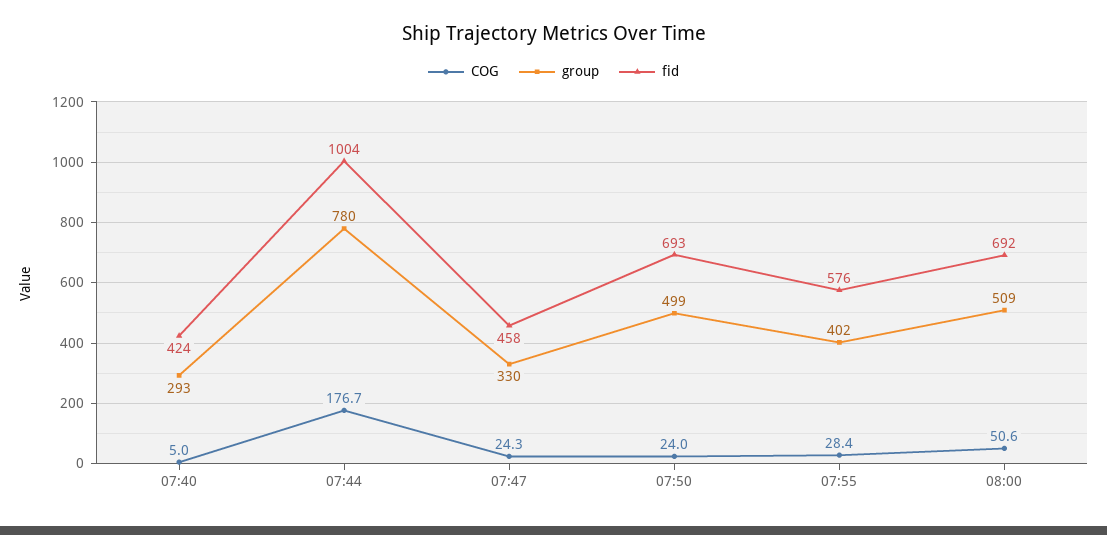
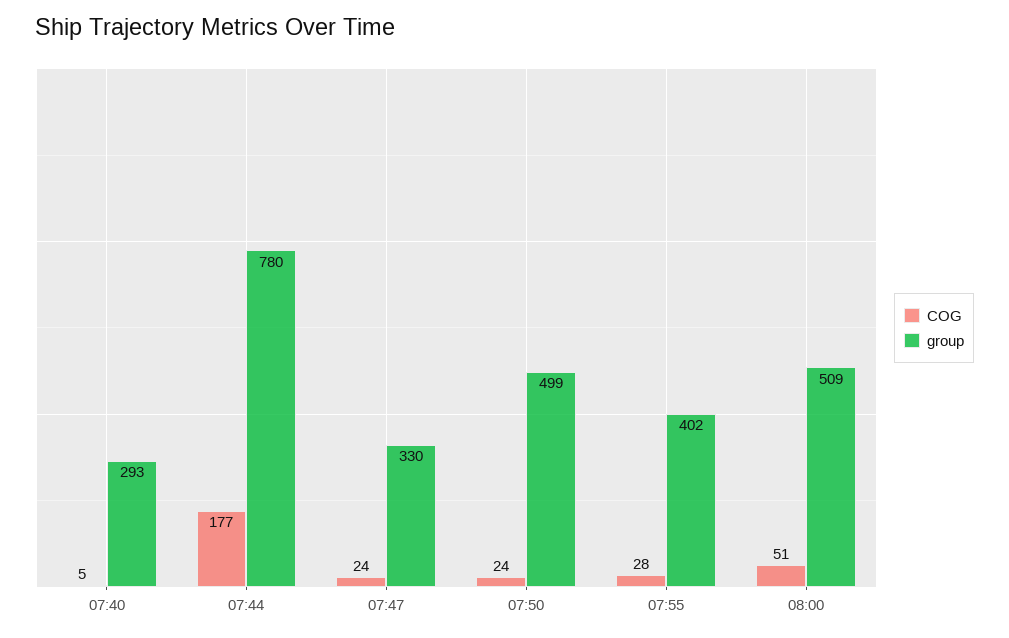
fid, 07:40: 424 -> none
fid, 07:44: 1004 -> none
fid, 07:47: 458 -> none
fid, 07:50: 693 -> none
fid, 07:55: 576 -> none
fid, 08:00: 692 -> none

